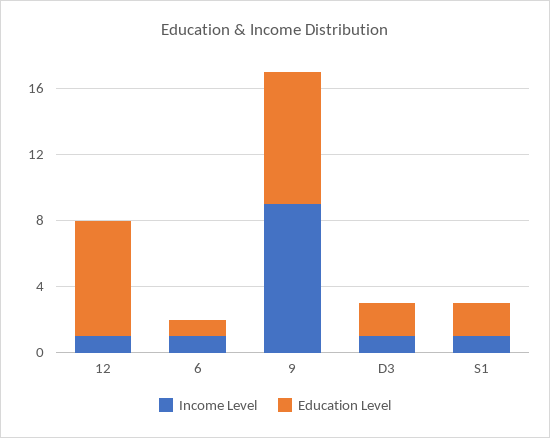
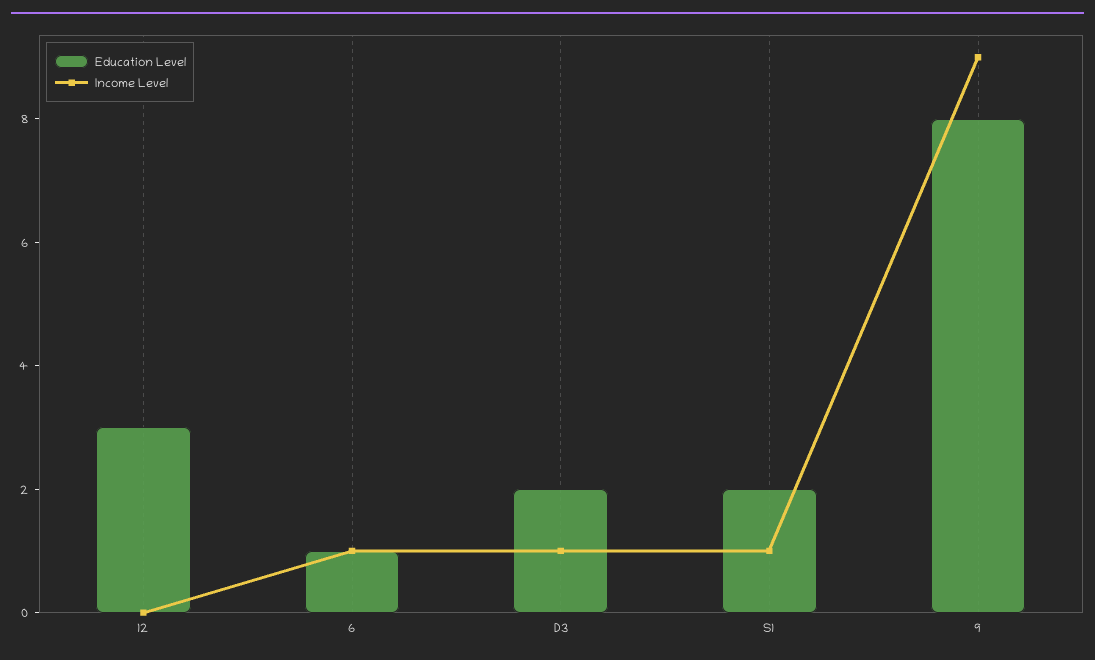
Income Level, 12: 1 -> 0
Education Level, 12: 7 -> 3

